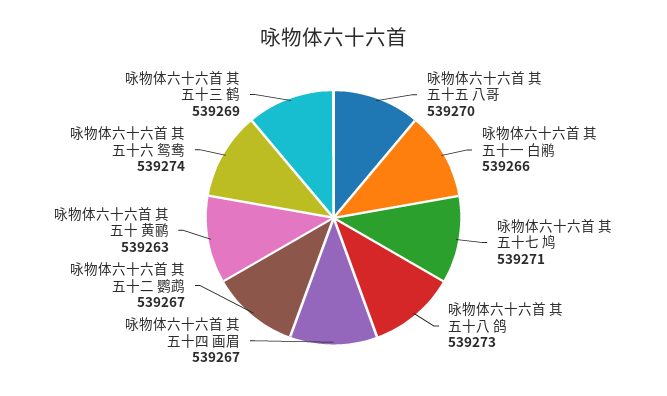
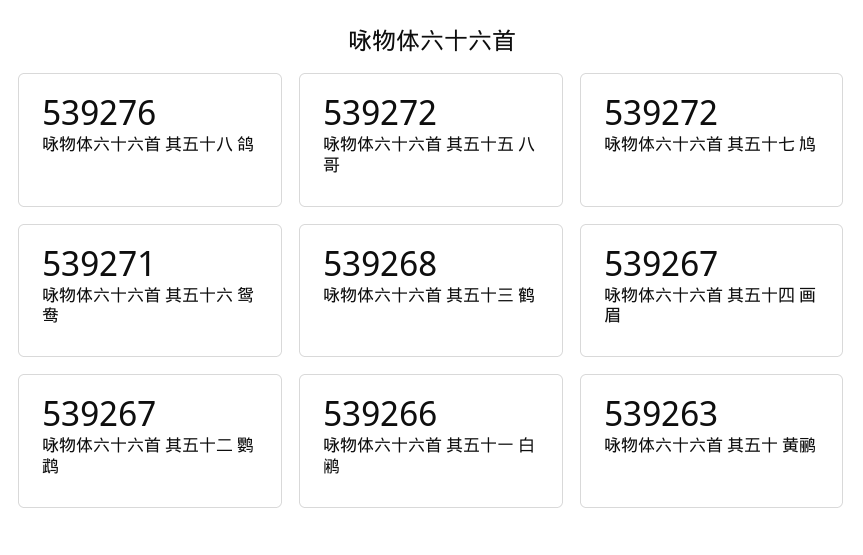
咏物体六十六首 其五十五 八哥: 539270 -> 539272
咏物体六十六首 其五十七 鸠: 539271 -> 539272
咏物体六十六首 其五十八 鸽: 539273 -> 539276
咏物体六十六首 其五十六 鸳鸯: 539274 -> 539271
咏物体六十六首 其五十三 鹤: 539269 -> 539268

